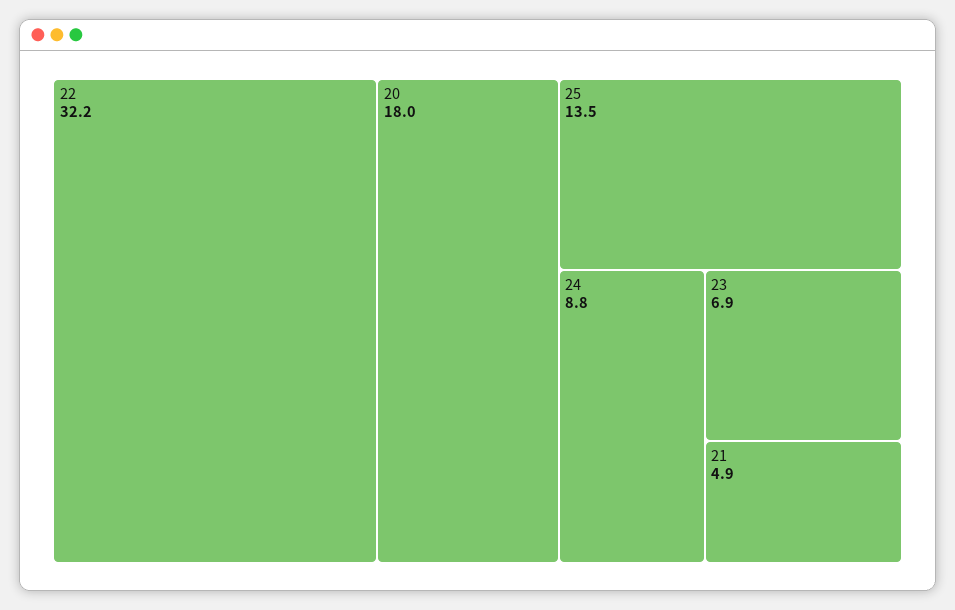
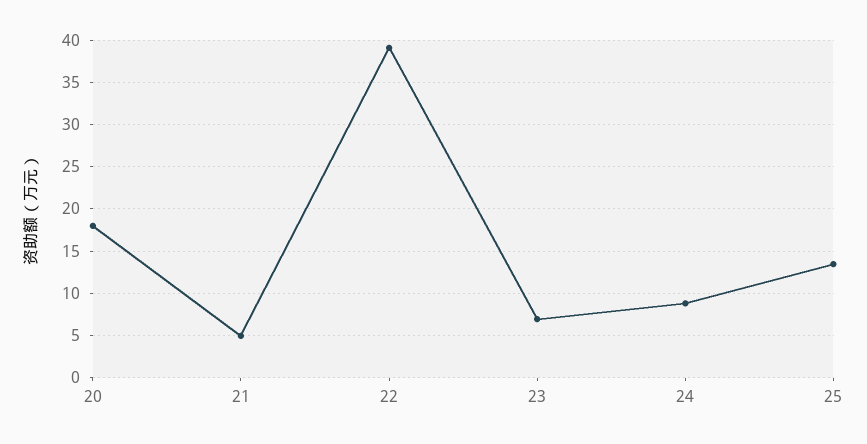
22: 32.2 -> 39

